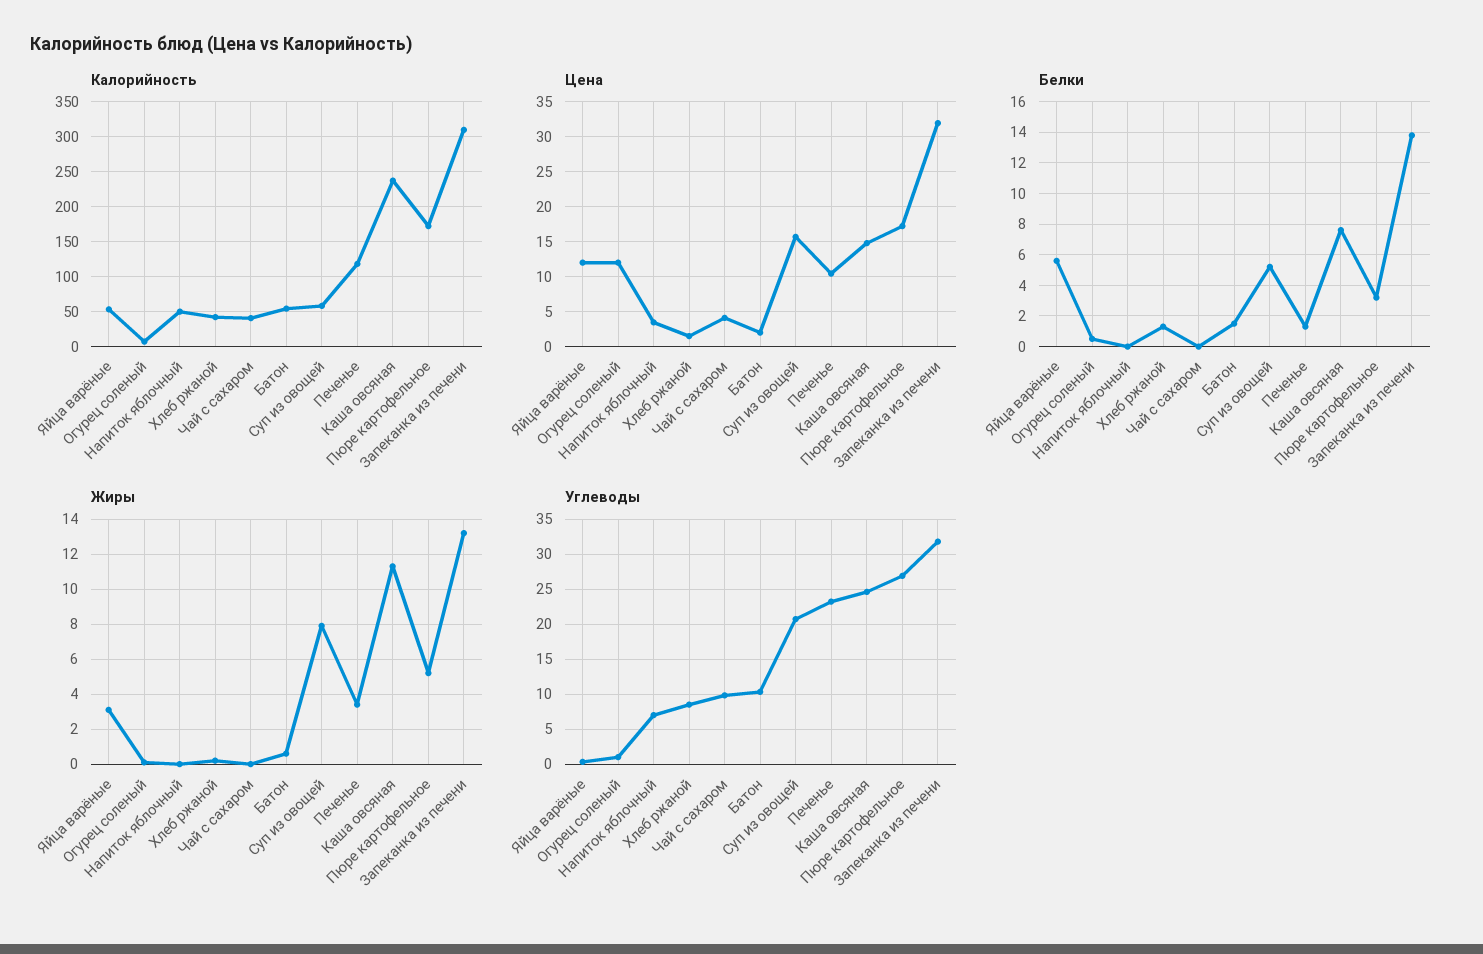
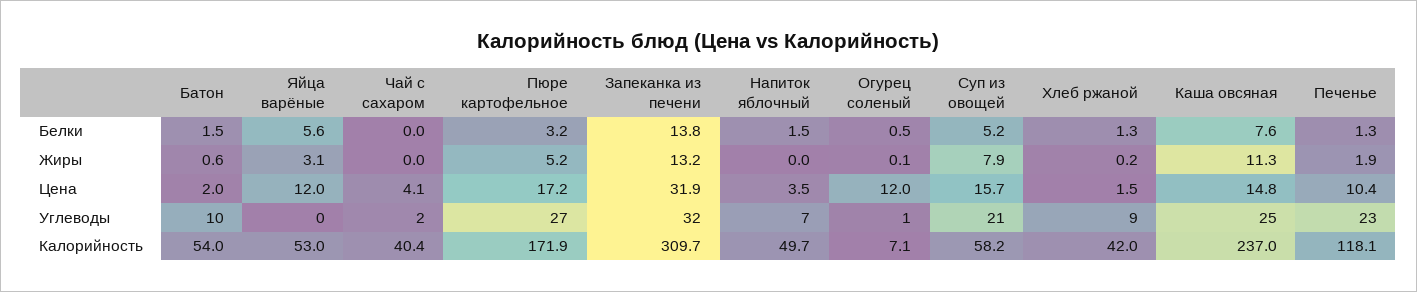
Белки, Напиток яблочный: 0 -> 1.5
Жиры, Печенье: 3.5 -> 1.9
Углеводы, Чай с сахаром: 10 -> 2

